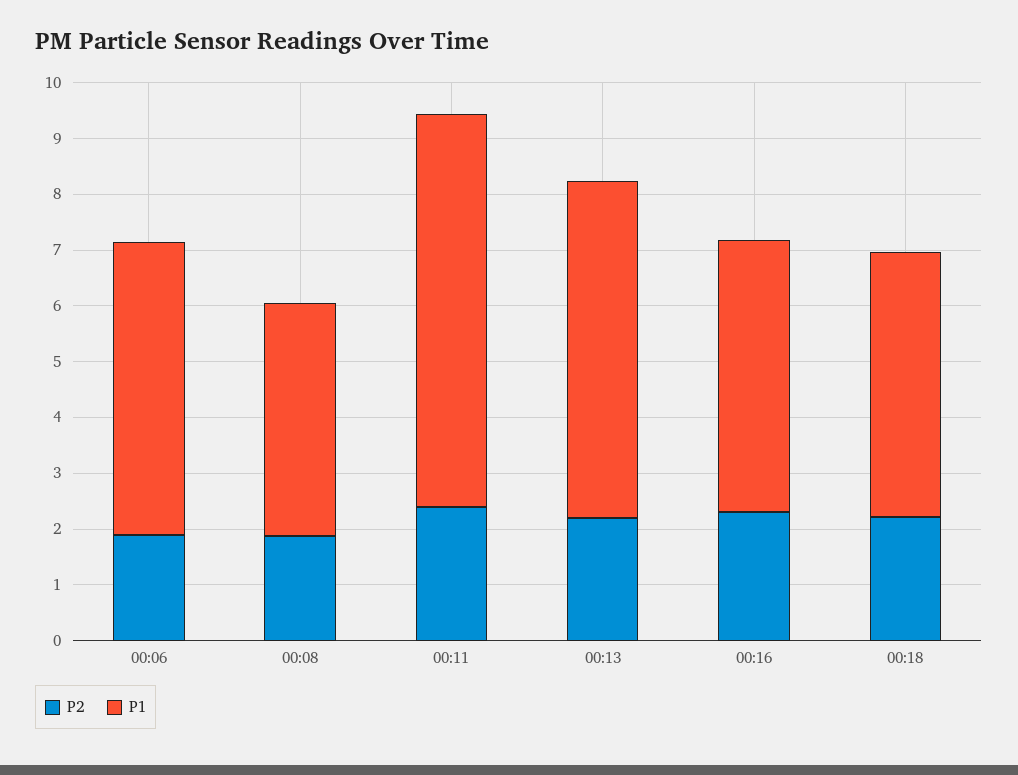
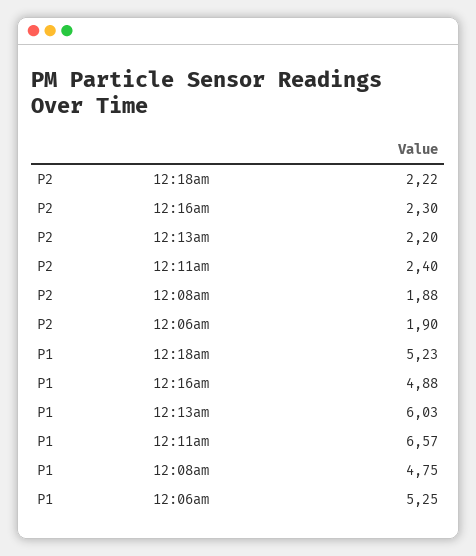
P1, 00:08: 4.2 -> 4.75
P1, 00:11: 7 -> 6.57
P1, 00:18: 4.8 -> 5.23

